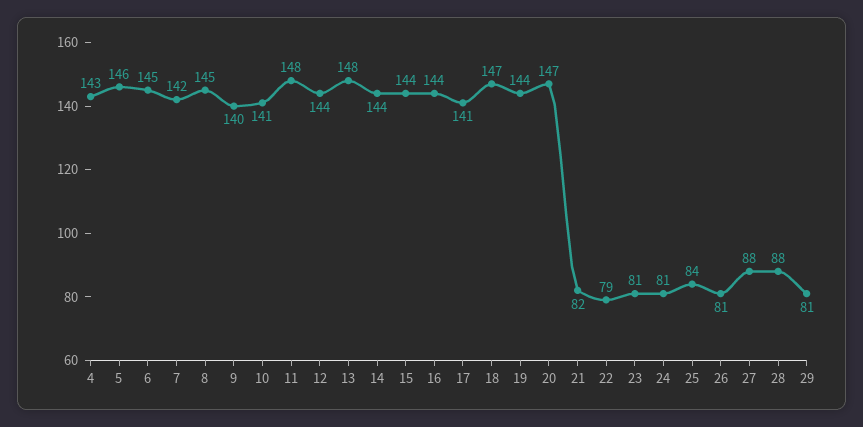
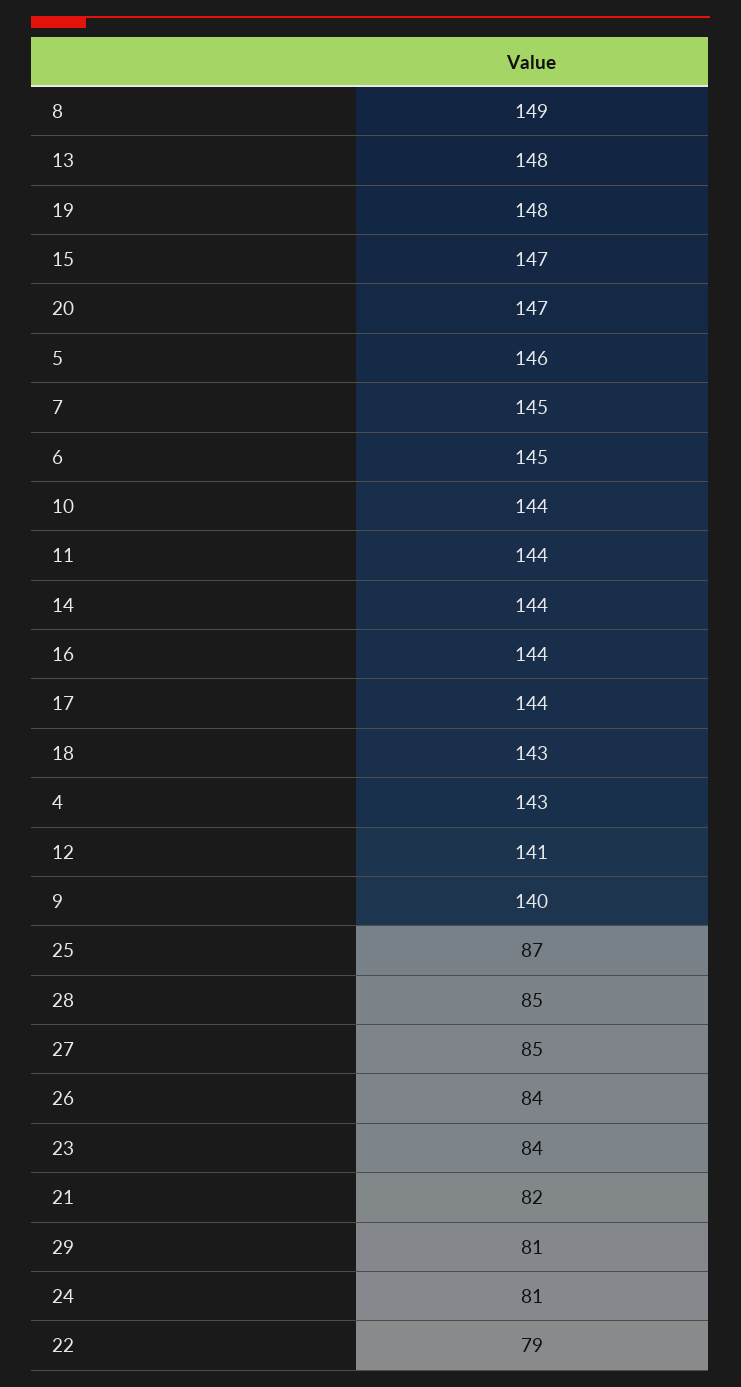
7: 142 -> 145
8: 145 -> 149
10: 141 -> 144
11: 148 -> 144
12: 144 -> 141
15: 144 -> 147
17: 141 -> 144
18: 147 -> 143
19: 144 -> 148
23: 81 -> 84
25: 84 -> 87
26: 81 -> 84
27: 88 -> 85
28: 88 -> 85

